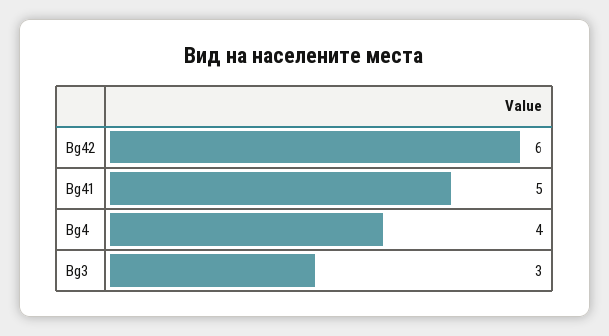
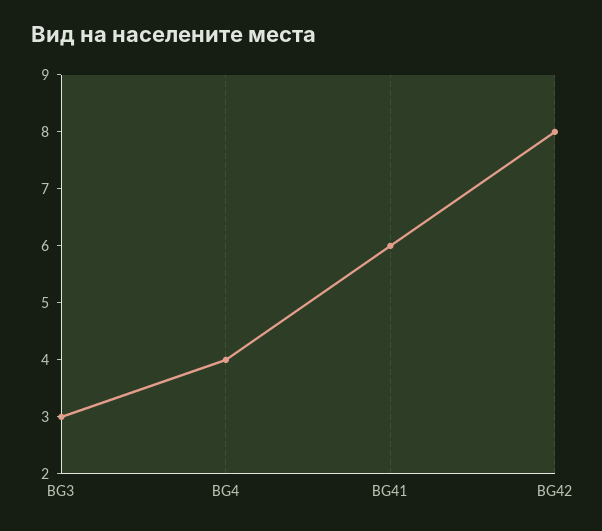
Bg42: 6 -> 8
Bg41: 5 -> 6

